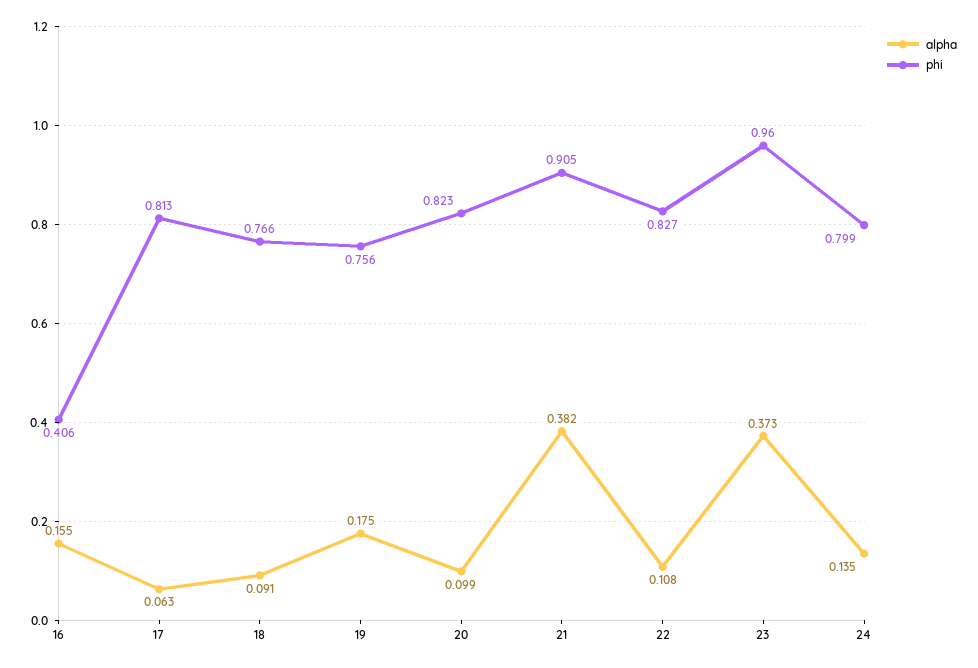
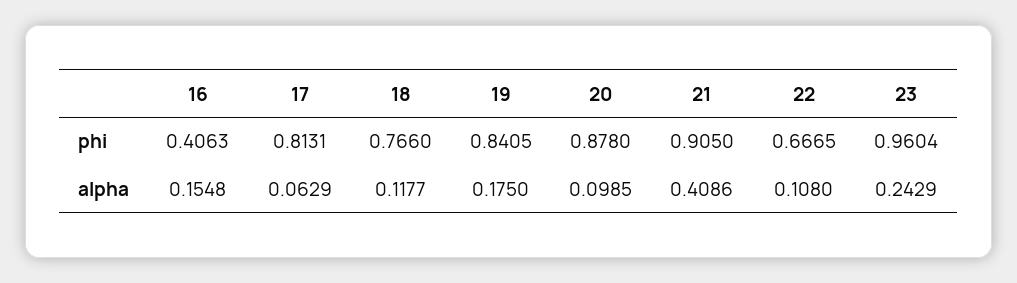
alpha, 18: 0.091 -> 0.1177
phi, 19: 0.756 -> 0.8405
phi, 20: 0.823 -> 0.878
alpha, 21: 0.382 -> 0.4086
phi, 22: 0.827 -> 0.6665
alpha, 23: 0.373 -> 0.2429
alpha, 24: 0.135 -> none
phi, 24: 0.799 -> none

